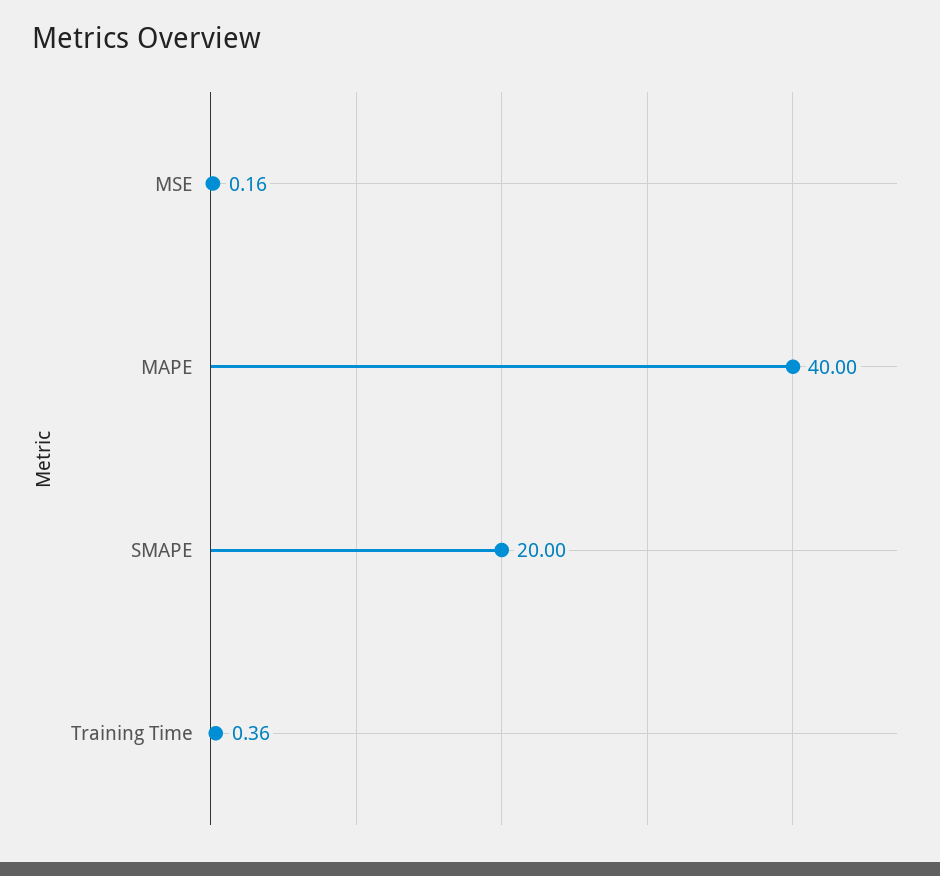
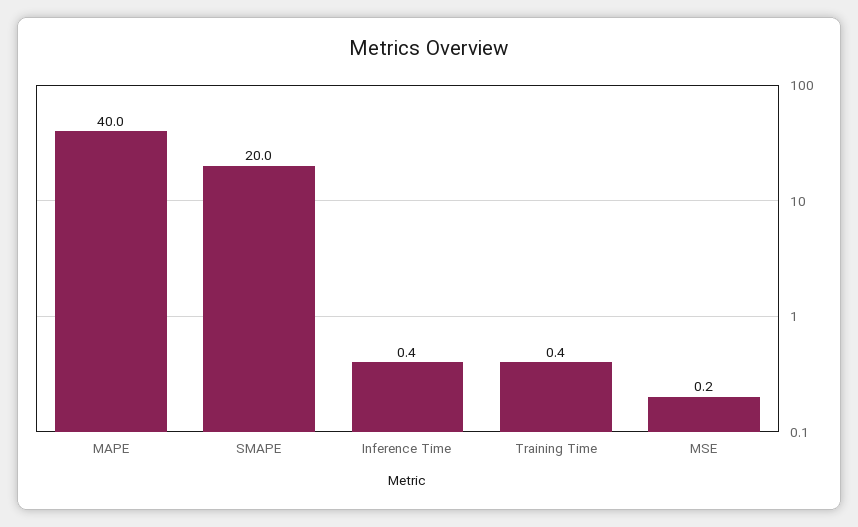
Inference Time: none -> 0.4

